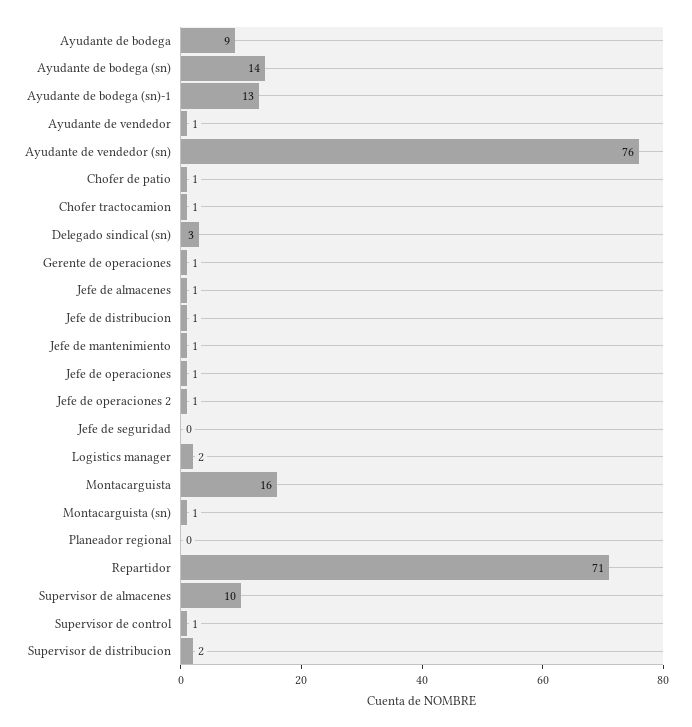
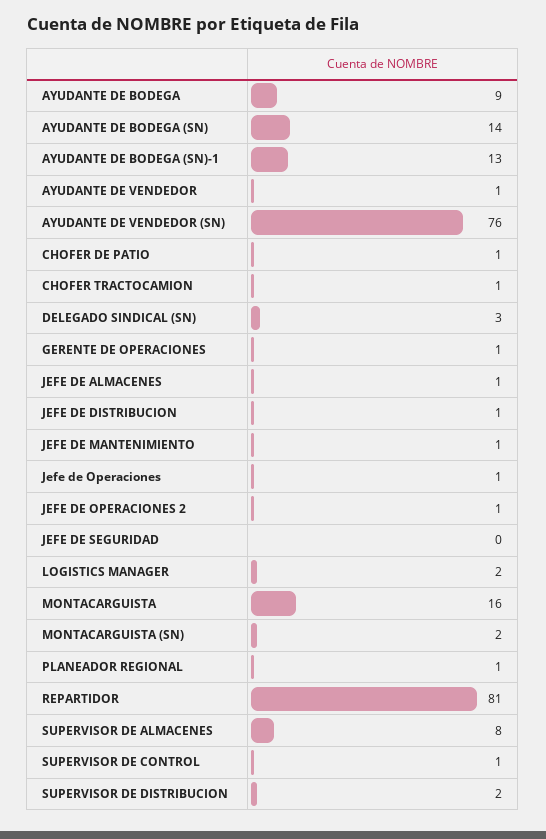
Montacarguista (sn): 1 -> 2
Planeador regional: 0 -> 1
Repartidor: 71 -> 81
Supervisor de almacenes: 10 -> 8

